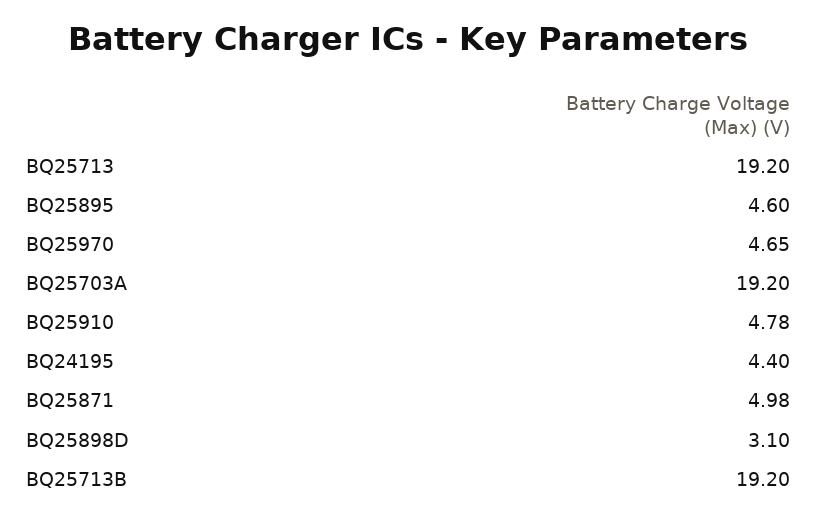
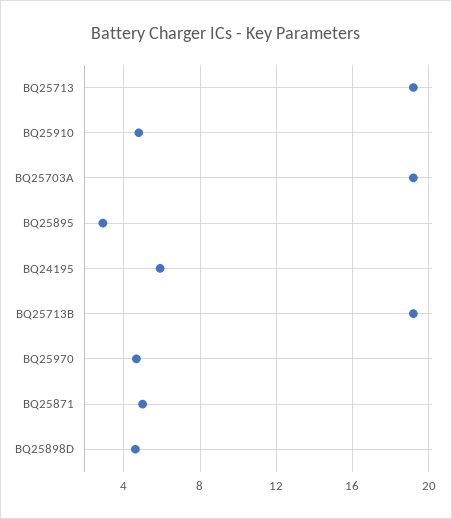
BQ25895: 4.6 -> 3
BQ24195: 4.4 -> 6
BQ25898D: 3.1 -> 4.5

